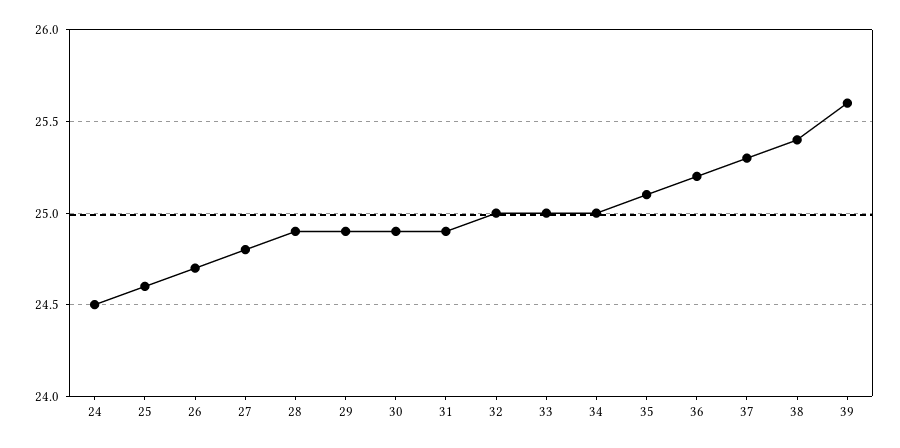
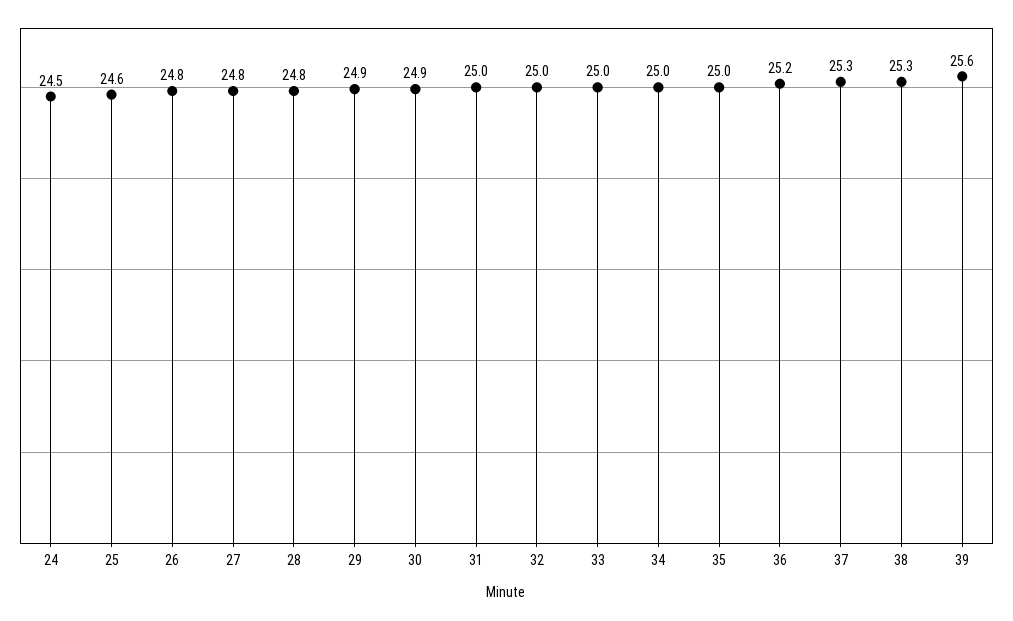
26: 24.7 -> 24.8
28: 24.9 -> 24.8
31: 24.9 -> 25
35: 25.1 -> 25
38: 25.4 -> 25.3

